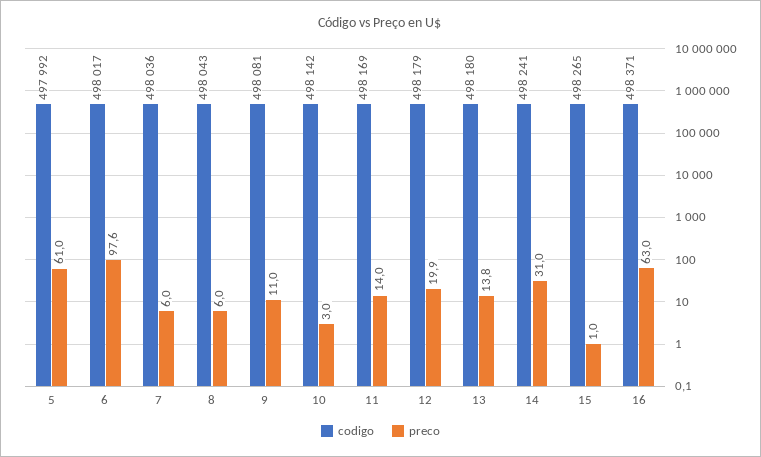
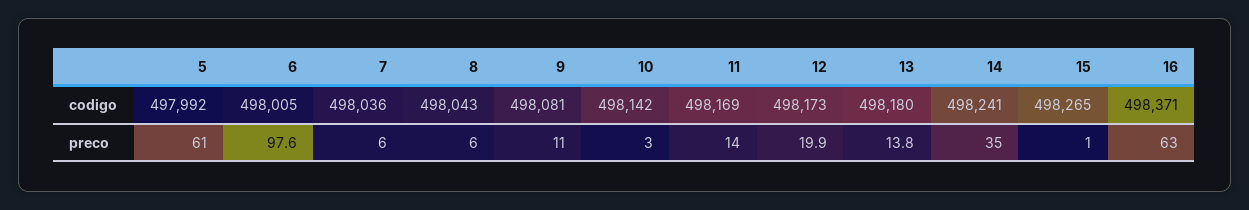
codigo, 6: 498017 -> 498005
codigo, 12: 498179 -> 498173
preco, 14: 31 -> 35

